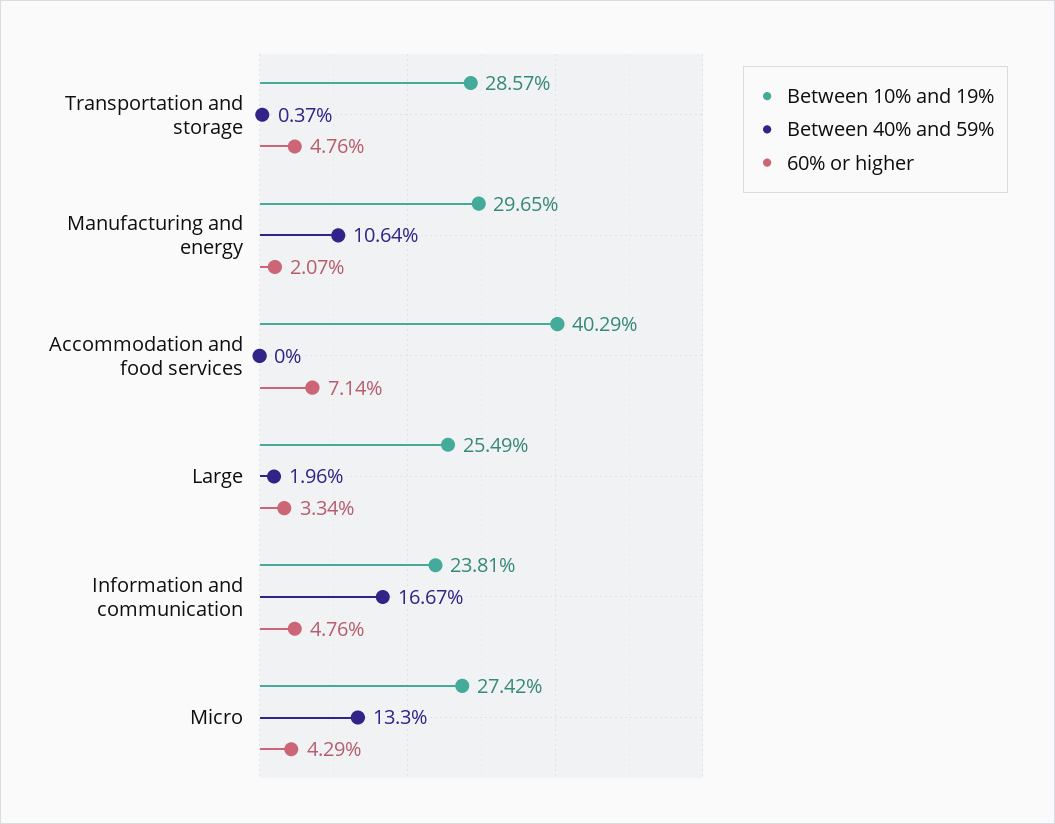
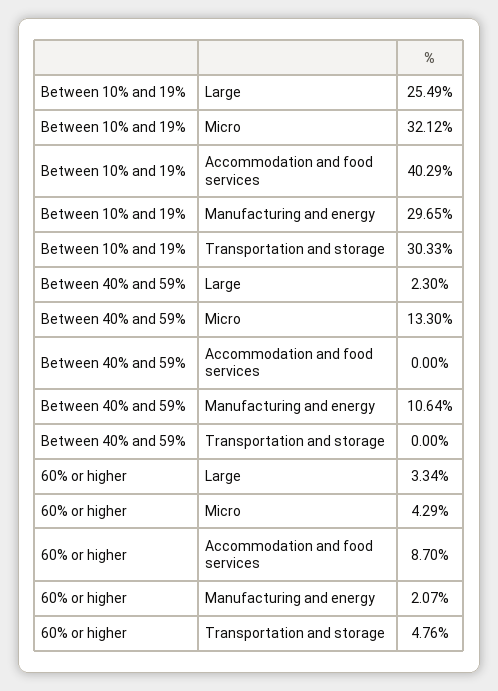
Between 10% and 19%, Transportation and storage: 28.57 -> 30.33
Between 40% and 59%, Transportation and storage: 0.37 -> 0
60% or higher, Accommodation and food services: 7.14 -> 8.7
Between 40% and 59%, Large: 1.96 -> 2.3
Between 10% and 19%, Information and communication: 23.81 -> none
Between 40% and 59%, Information and communication: 16.67 -> none
60% or higher, Information and communication: 4.76 -> none
Between 10% and 19%, Micro: 27.42 -> 32.12

